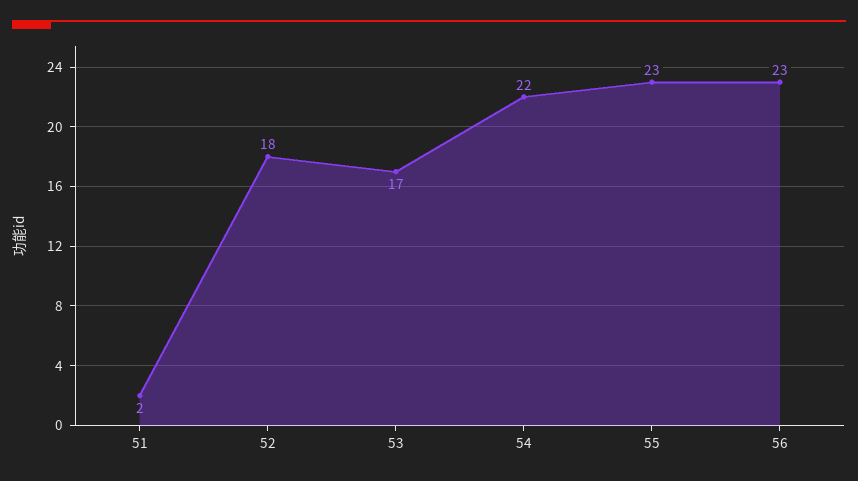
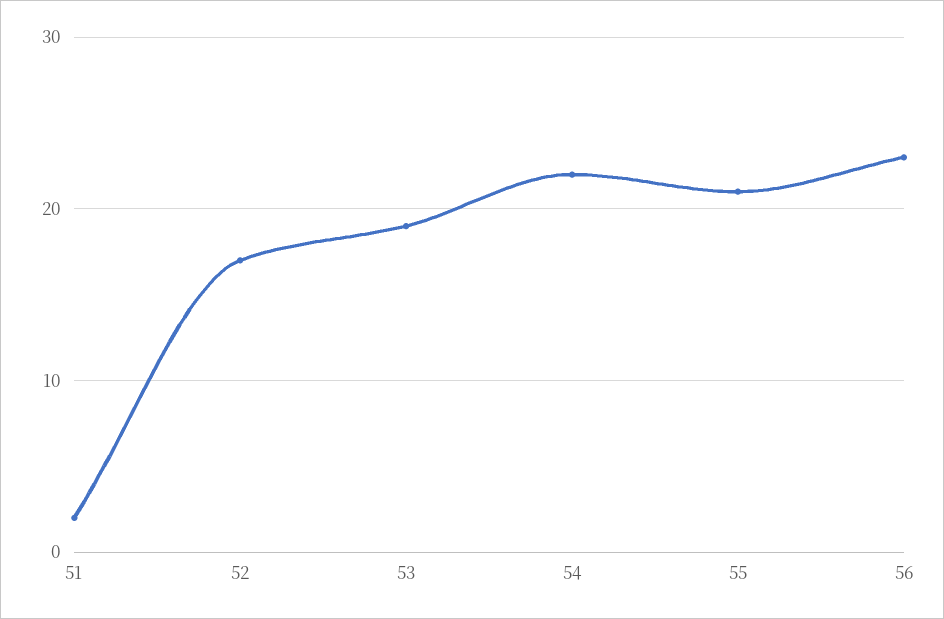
52: 18 -> 17
53: 17 -> 19
55: 23 -> 21

